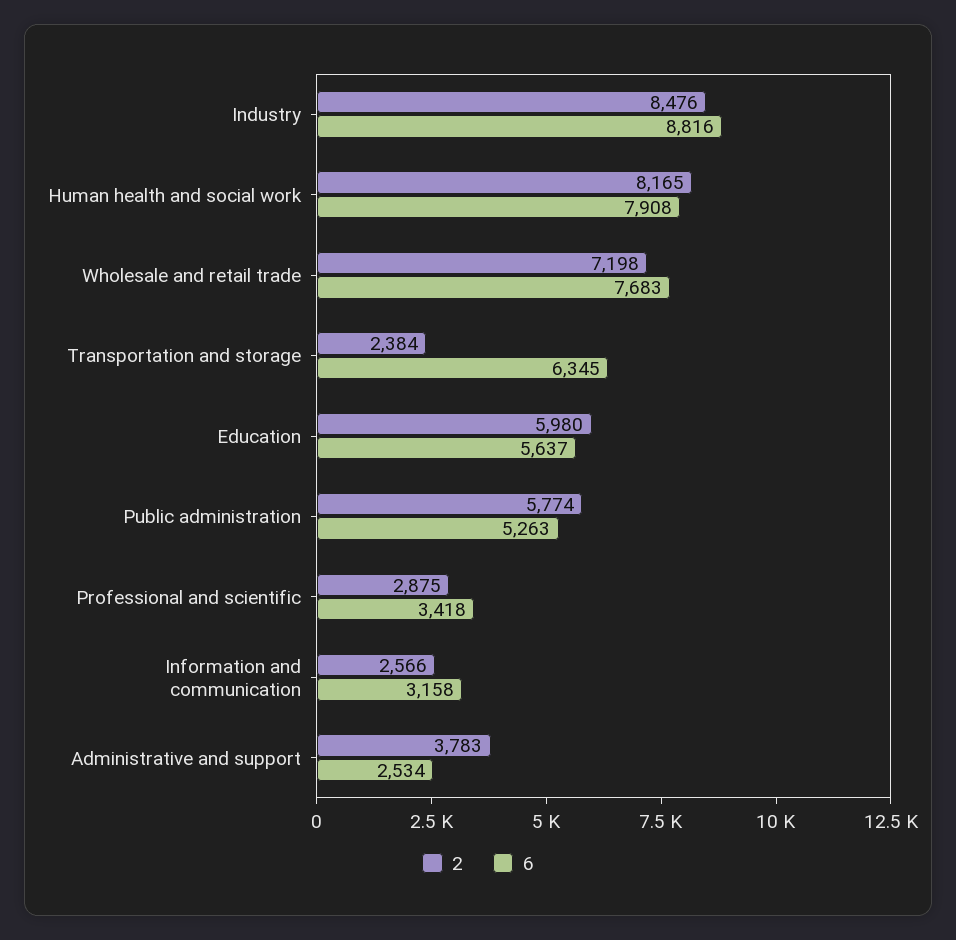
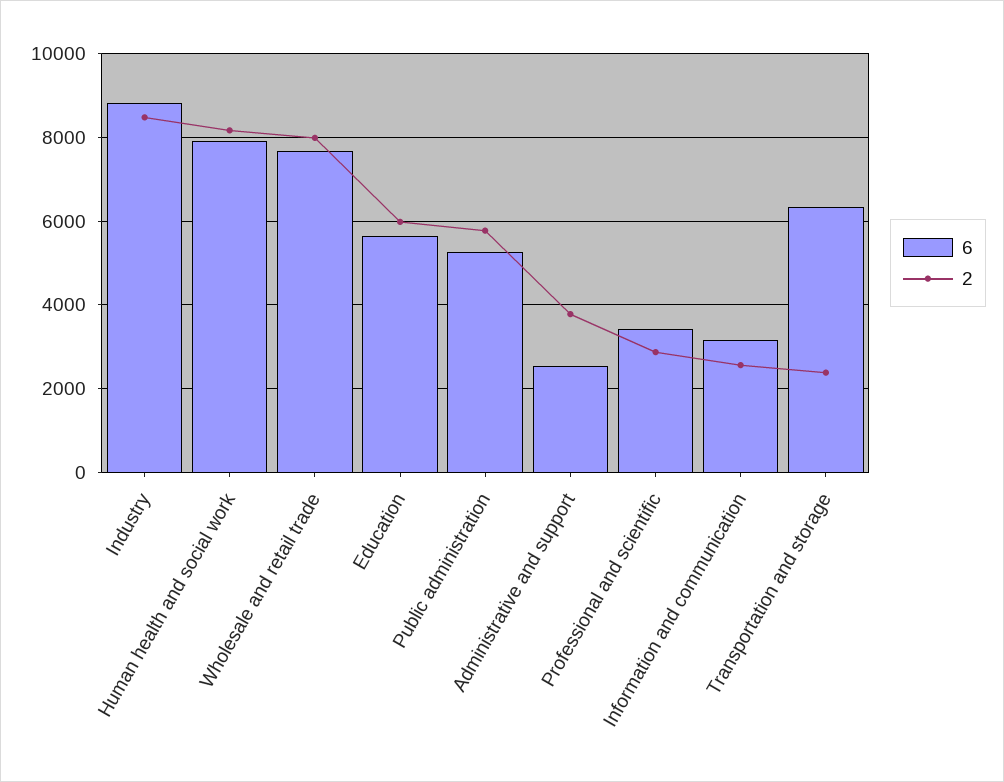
2, Wholesale and retail trade: 7198 -> 8000

